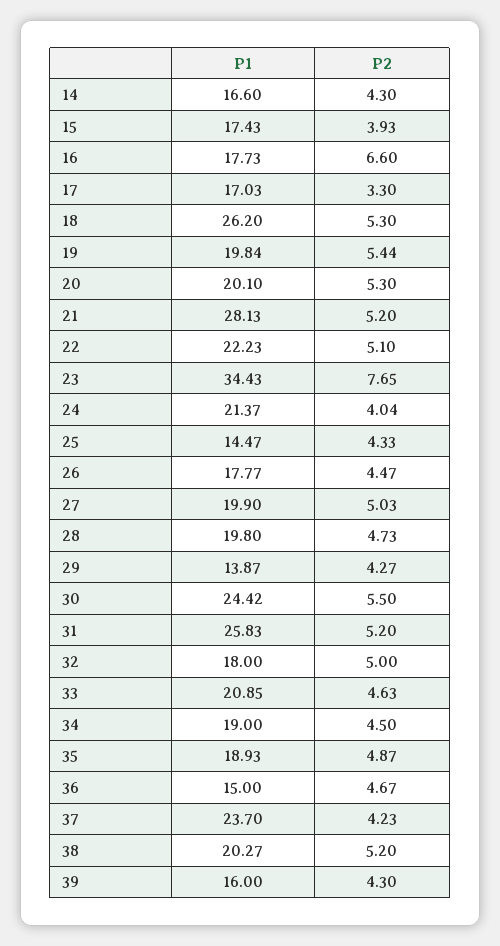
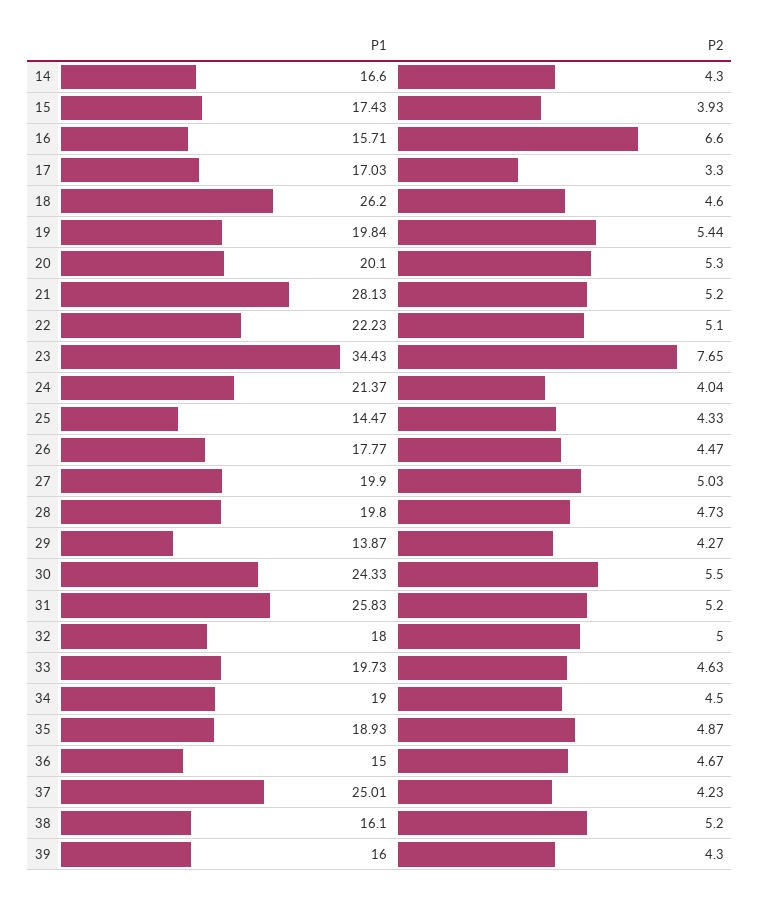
P1, 16: 17.73 -> 15.71
P2, 18: 5.3 -> 4.6
P1, 30: 24.42 -> 24.33
P1, 33: 20.85 -> 19.73
P1, 37: 23.7 -> 25.01
P1, 38: 20.27 -> 16.1

